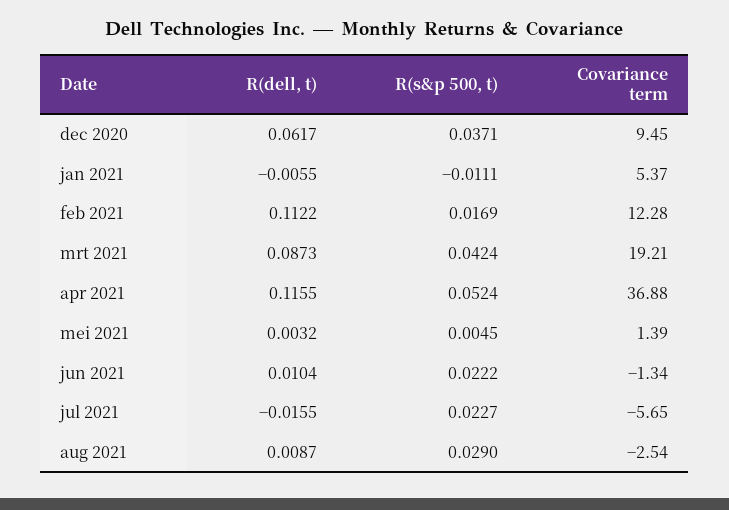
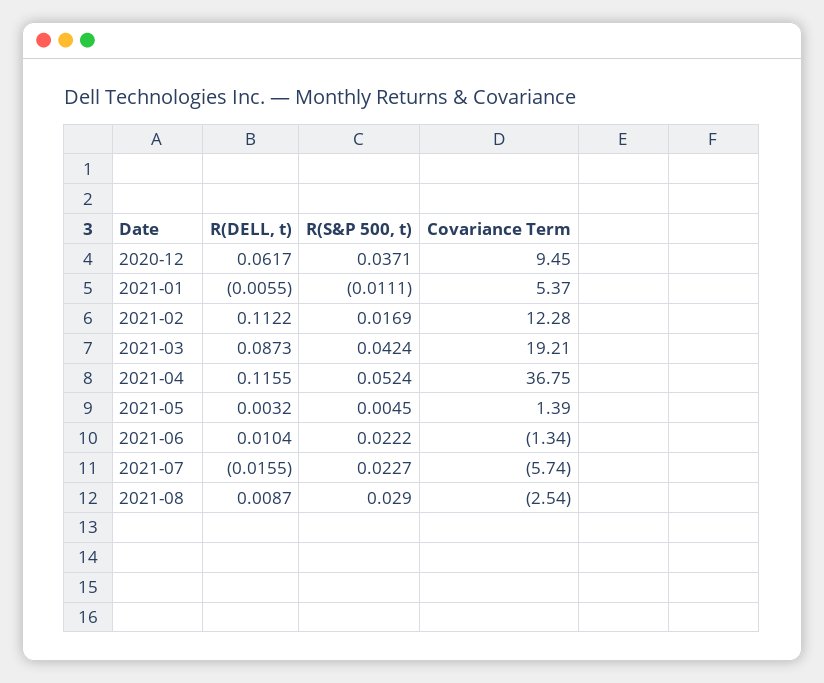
Covariance term, apr 2021: 36.88 -> 36.75
Covariance term, jul 2021: -5.65 -> -5.74

